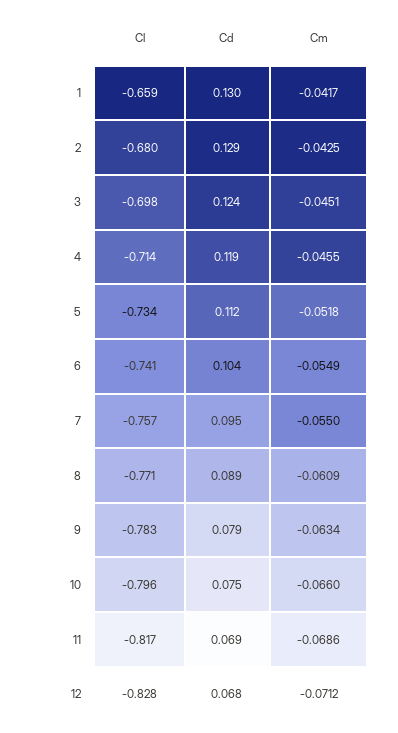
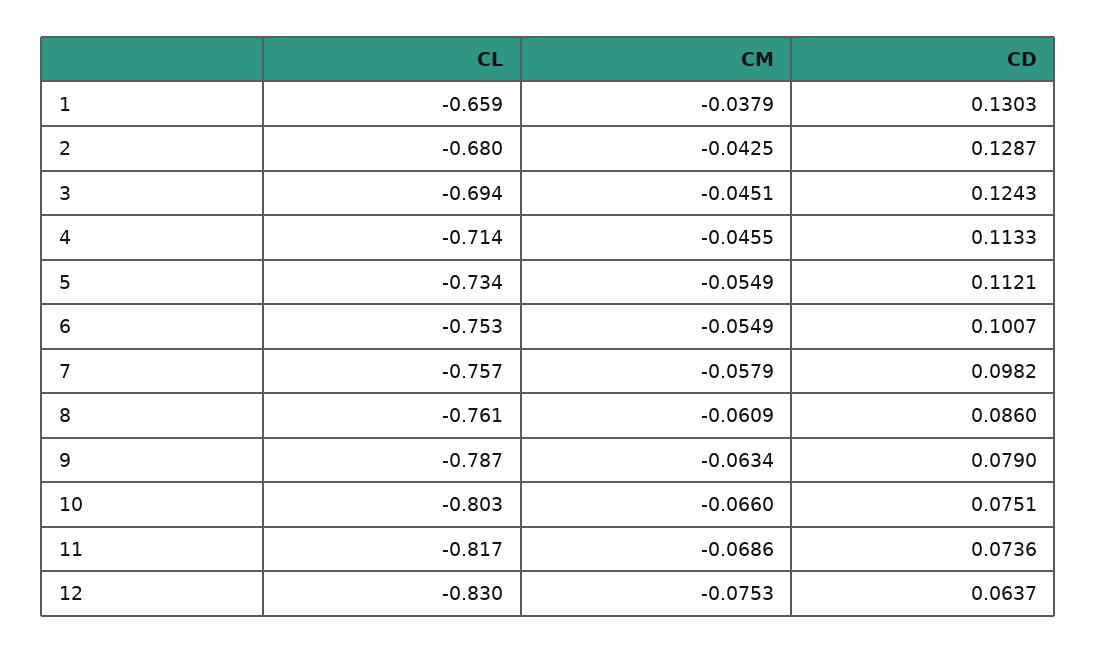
Cm, 1: -0.0417 -> -0.0379
Cl, 3: -0.698 -> -0.694
Cd, 4: 0.119 -> 0.1133
Cm, 5: -0.0518 -> -0.0549
Cl, 6: -0.741 -> -0.753
Cd, 6: 0.104 -> 0.1007
Cd, 7: 0.095 -> 0.0982
Cm, 7: -0.055 -> -0.0579
Cl, 8: -0.771 -> -0.761
Cd, 8: 0.089 -> 0.086
Cl, 9: -0.783 -> -0.787
Cl, 10: -0.796 -> -0.803
Cd, 11: 0.069 -> 0.0736
Cl, 12: -0.828 -> -0.83
Cd, 12: 0.068 -> 0.0637
Cm, 12: -0.0712 -> -0.0753

